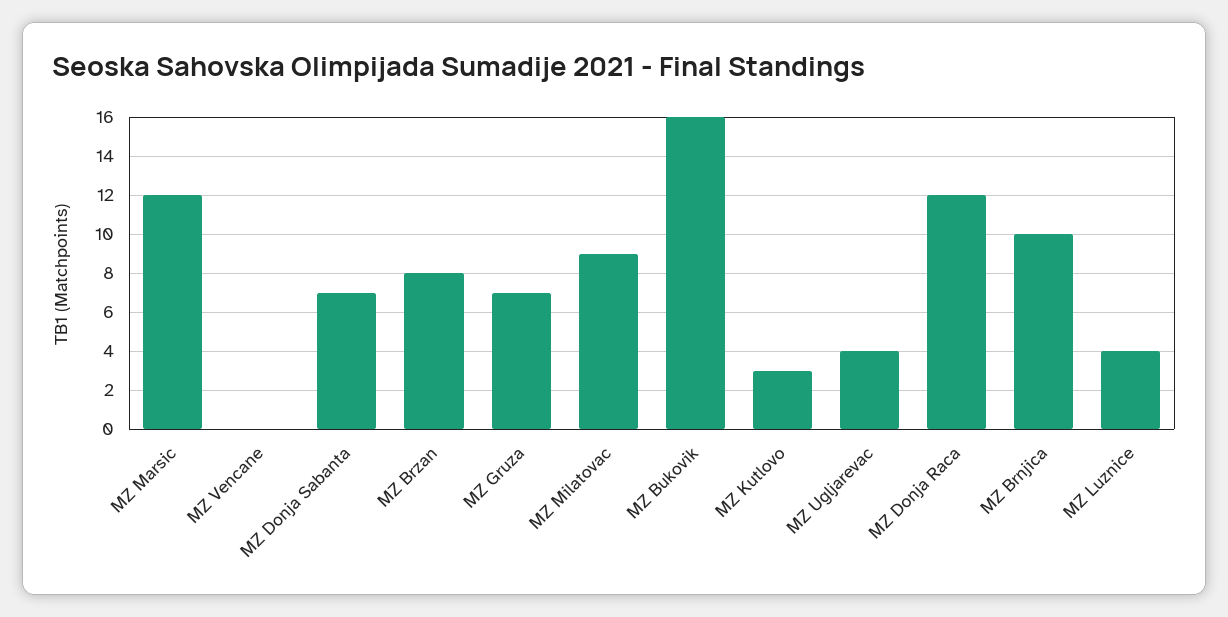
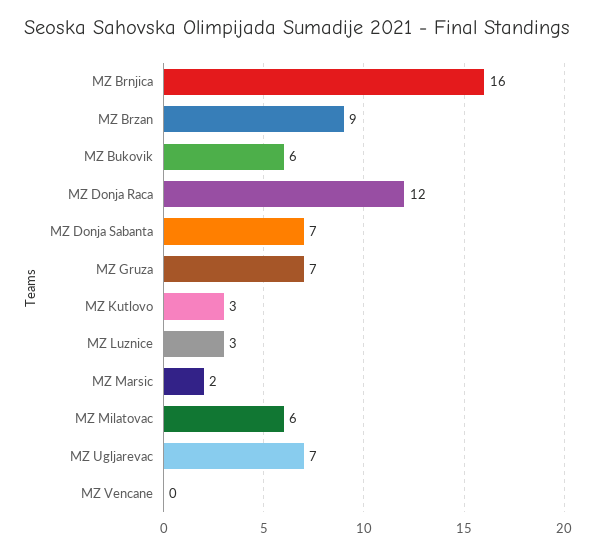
MZ Marsic: 12 -> 2
MZ Brzan: 8 -> 9
MZ Milatovac: 9 -> 6
MZ Bukovik: 16 -> 6
MZ Ugljarevac: 4 -> 7
MZ Brnjica: 10 -> 16
MZ Luznice: 4 -> 3

